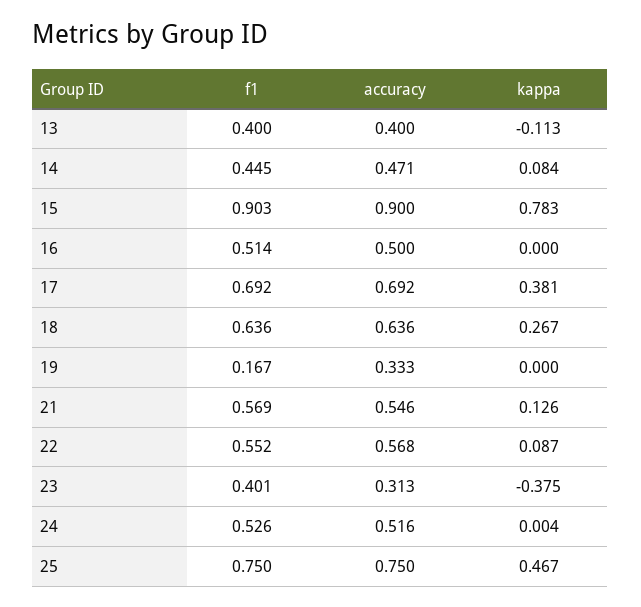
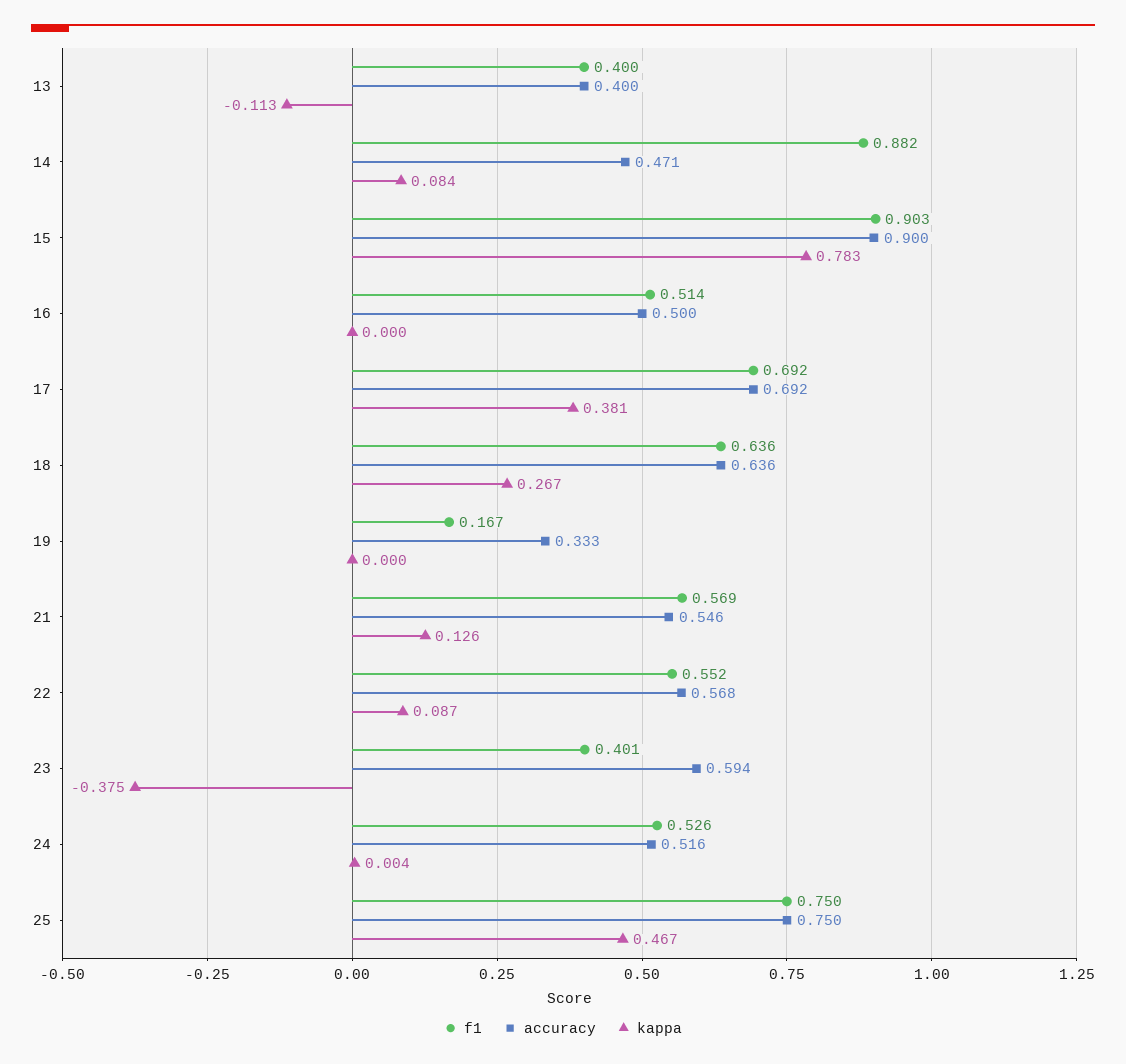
f1, 14: 0.445 -> 0.882
accuracy, 23: 0.313 -> 0.594

